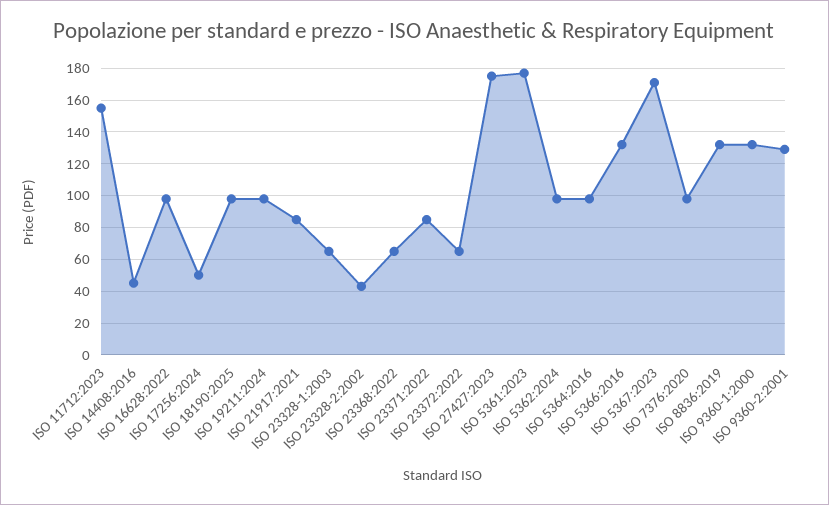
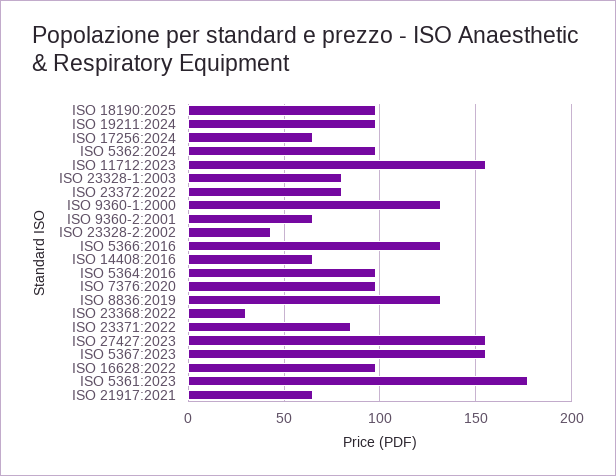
ISO 14408:2016: 45 -> 65
ISO 17256:2024: 50 -> 65
ISO 21917:2021: 85 -> 65
ISO 23328-1:2003: 65 -> 80
ISO 23368:2022: 65 -> 30
ISO 23372:2022: 65 -> 80
ISO 27427:2023: 175 -> 155
ISO 5367:2023: 170 -> 155
ISO 9360-2:2001: 130 -> 65

